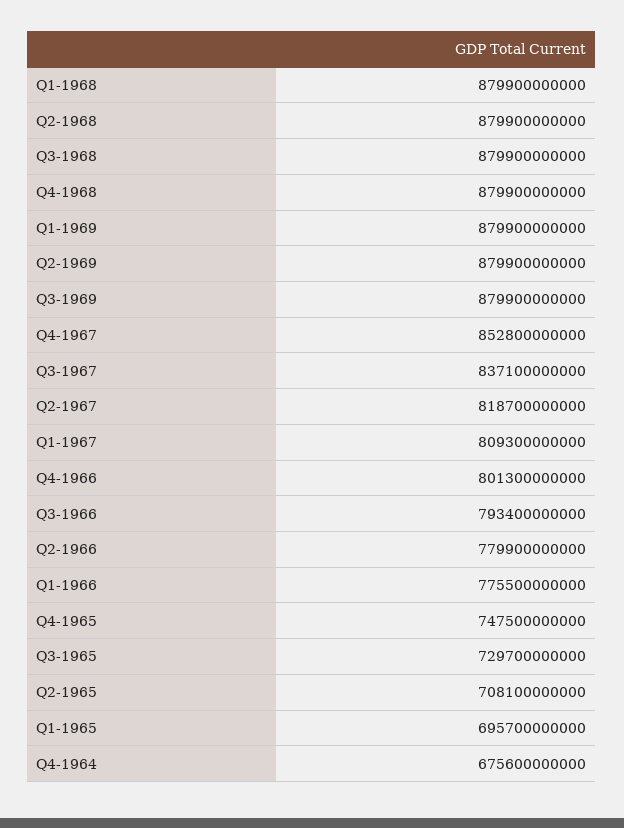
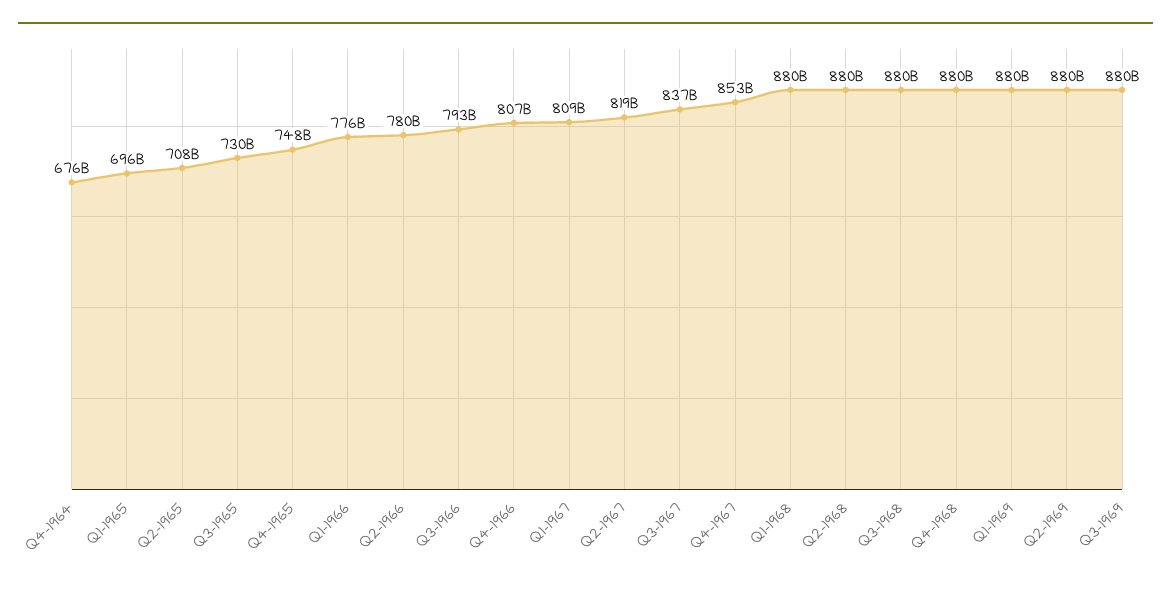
Q4-1966: 801300000000 -> 807000000000

